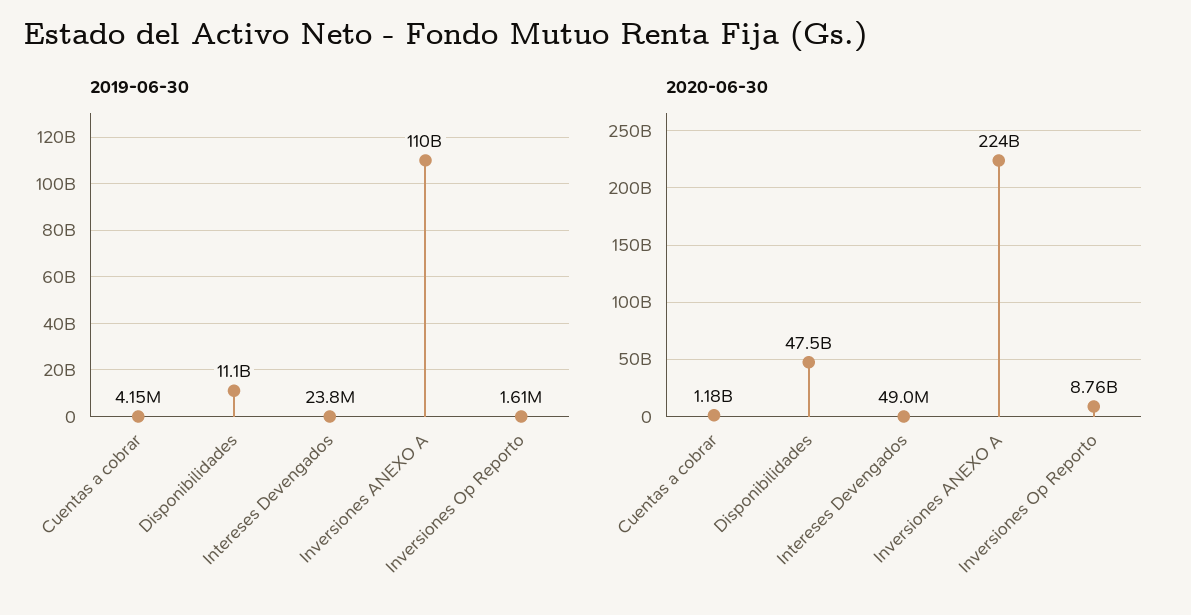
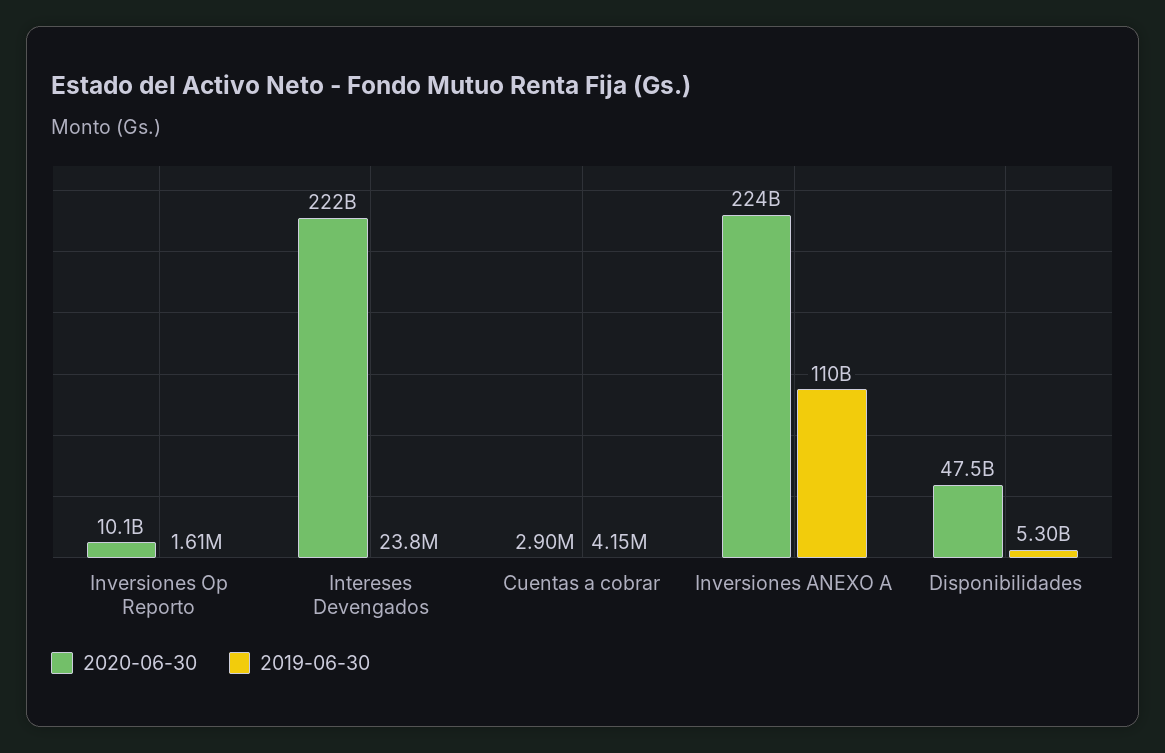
2019-06-30, Disponibilidades: 11100000000 -> 5300000000
2020-06-30, Cuentas a cobrar: 1180000000 -> 2900000
2020-06-30, Intereses Devengados: 49000000 -> 222000000000
2020-06-30, Inversiones Op Reporto: 8760000000 -> 10100000000

